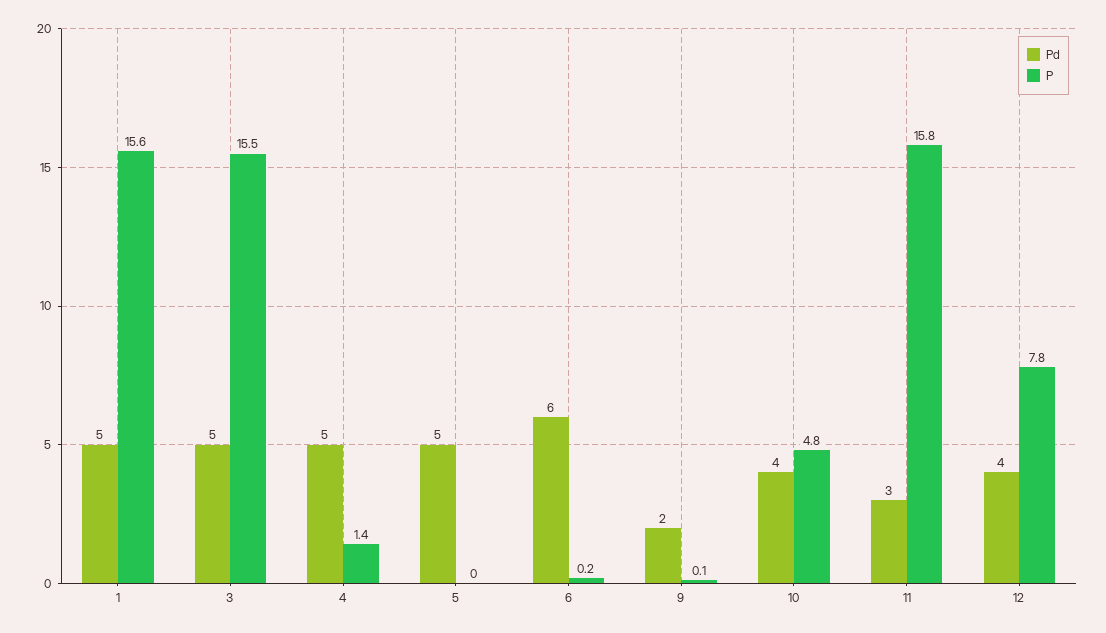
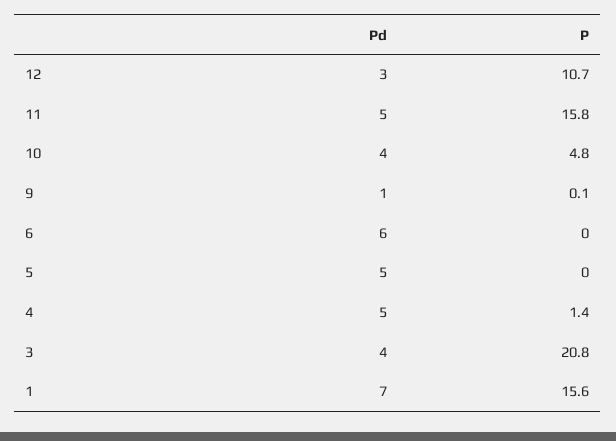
Pd, 1: 5 -> 7
Pd, 3: 5 -> 4
P, 3: 15.5 -> 20.8
P, 6: 0.2 -> 0
Pd, 9: 2 -> 1
Pd, 11: 3 -> 5
Pd, 12: 4 -> 3
P, 12: 7.8 -> 10.7

